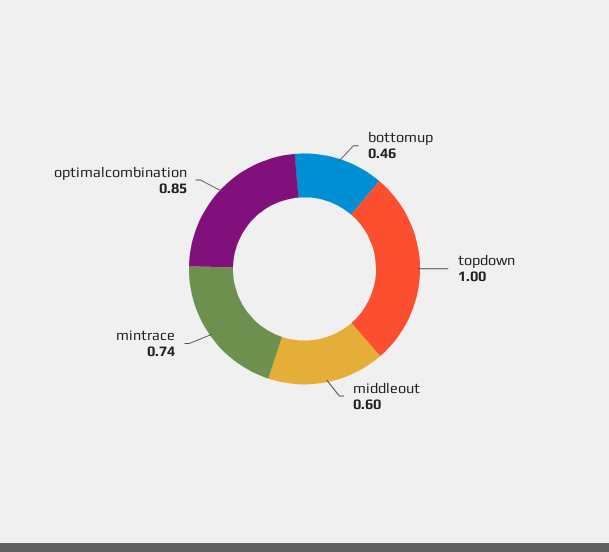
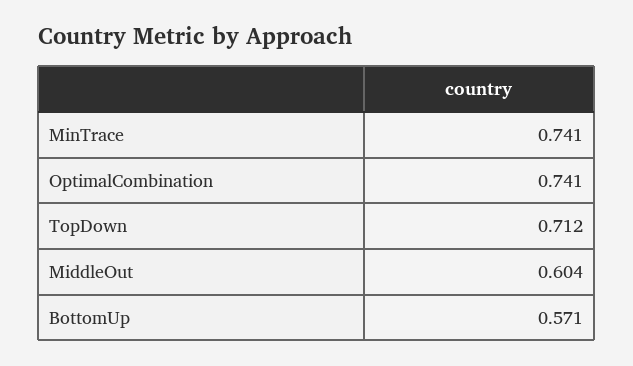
bottomup: 0.46 -> 0.571
topdown: 1 -> 0.712
optimalcombination: 0.85 -> 0.741

